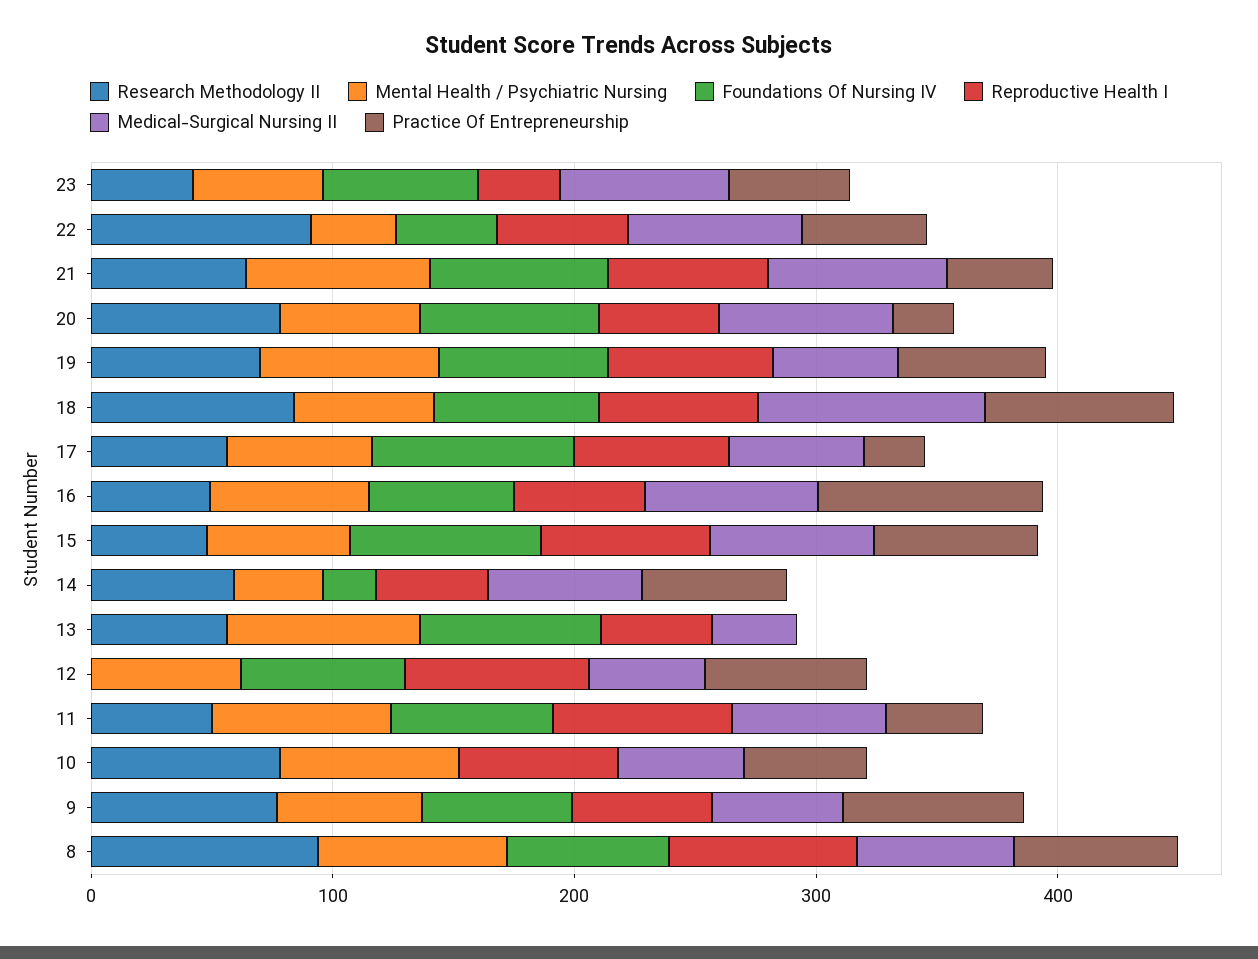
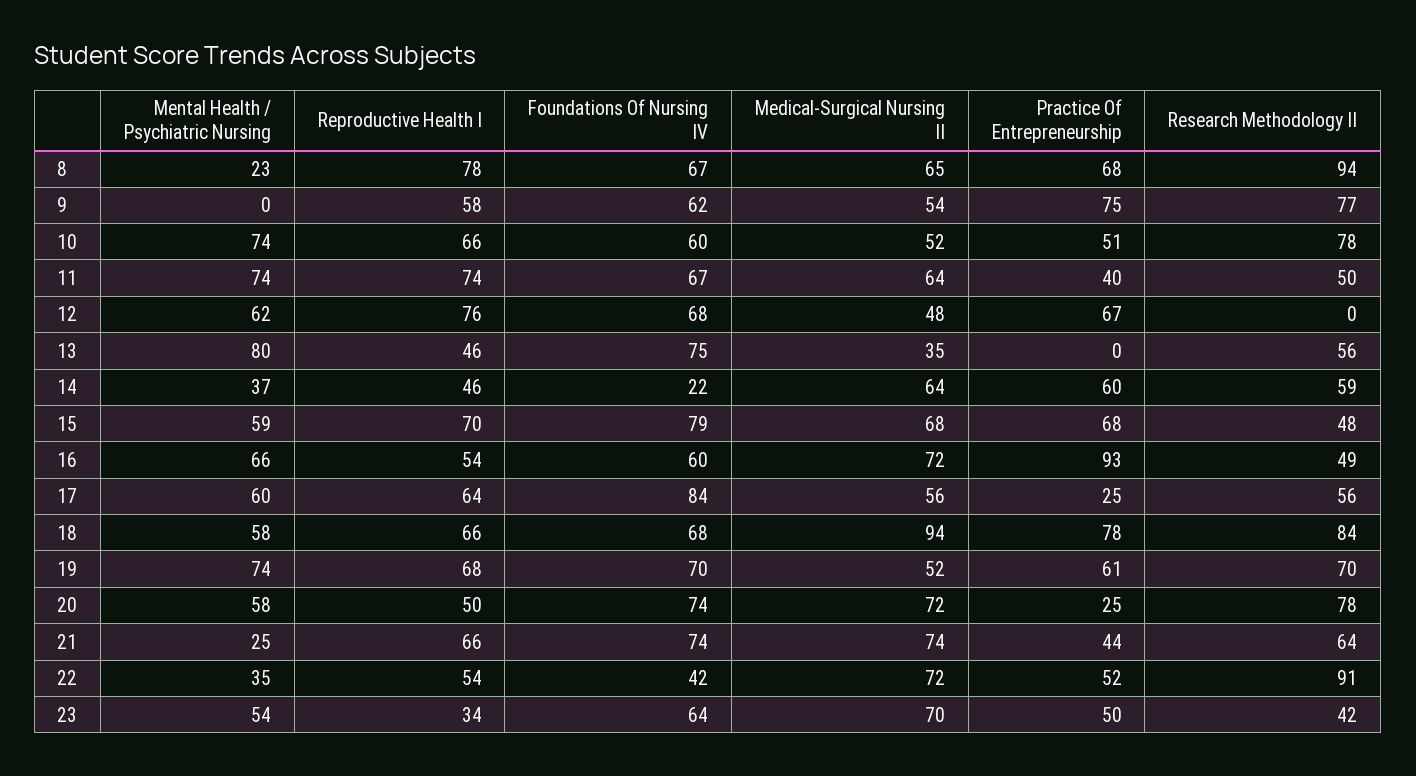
Mental Health / Psychiatric Nursing, 21: 80 -> 25
Foundations Of Nursing IV, 10: 0 -> 60
Mental Health / Psychiatric Nursing, 9: 60 -> 0
Mental Health / Psychiatric Nursing, 8: 80 -> 23

